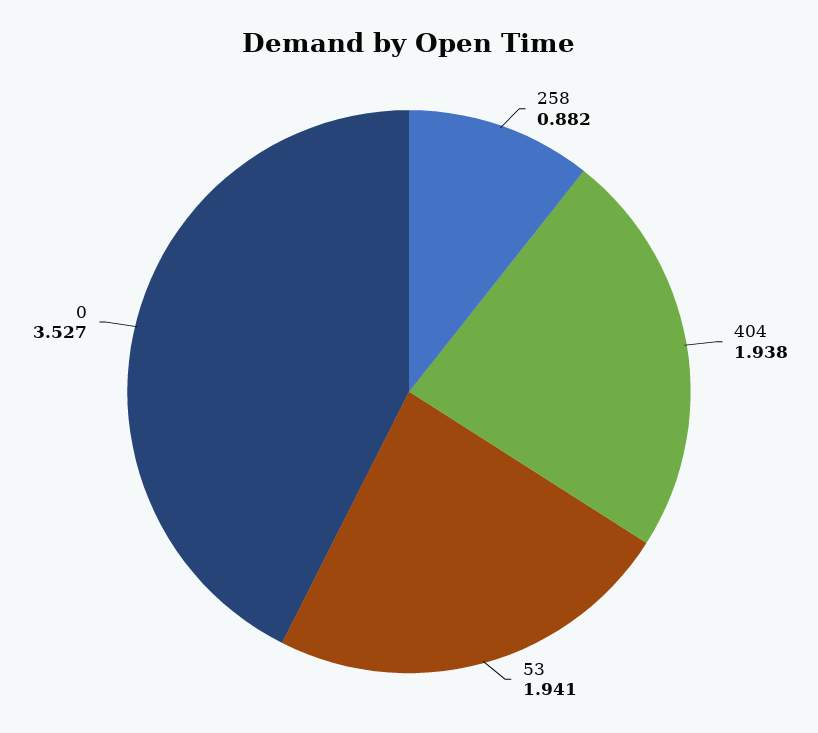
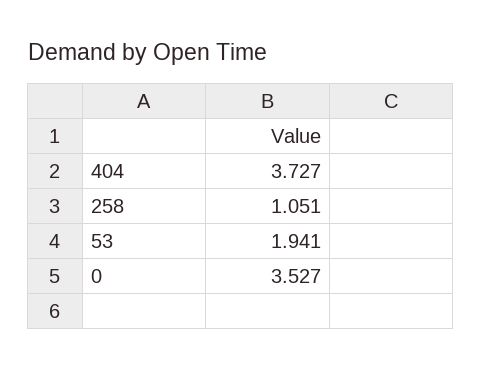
258: 0.882 -> 1.051
404: 1.938 -> 3.727

